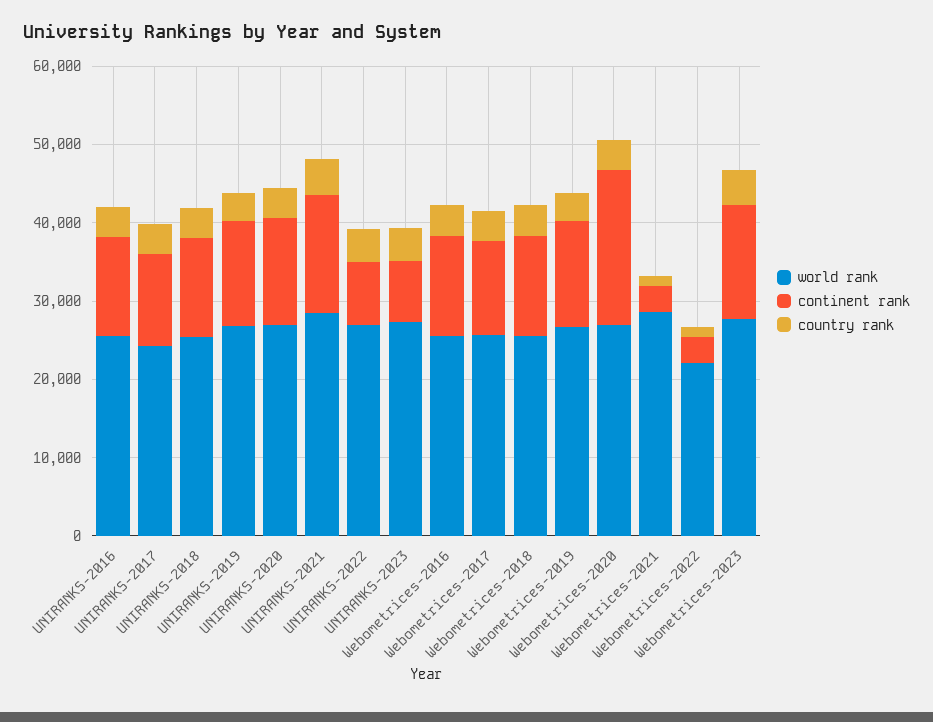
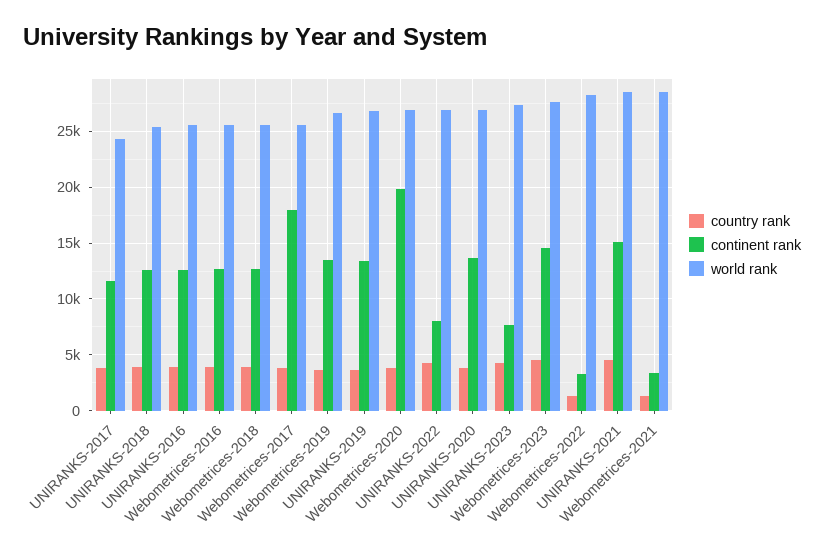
continent rank, Webometrices-2017: 12000 -> 18000
world rank, Webometrices-2022: 22000 -> 28000

